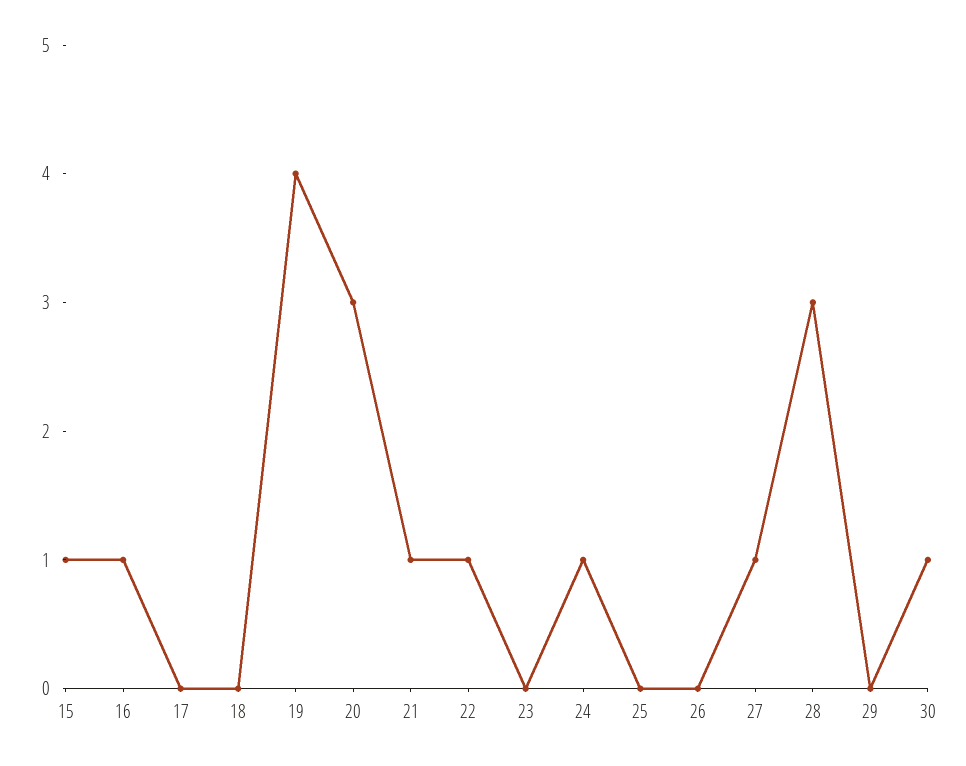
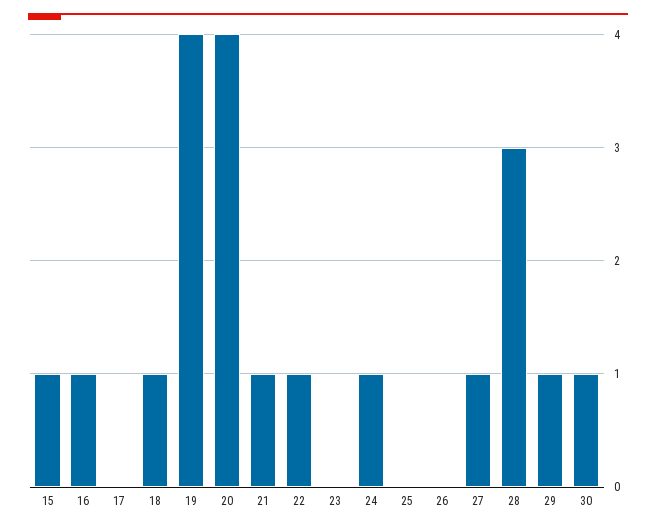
18: 0 -> 1
20: 3 -> 4
29: 0 -> 1

